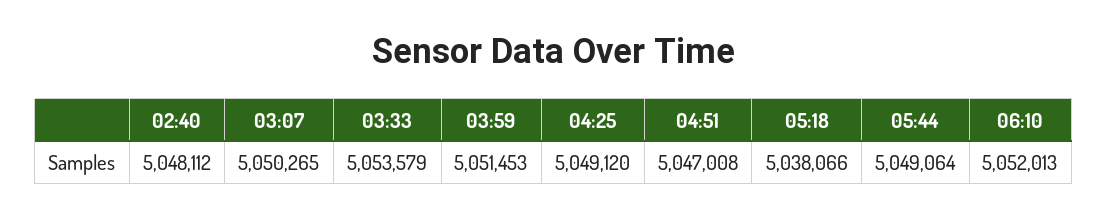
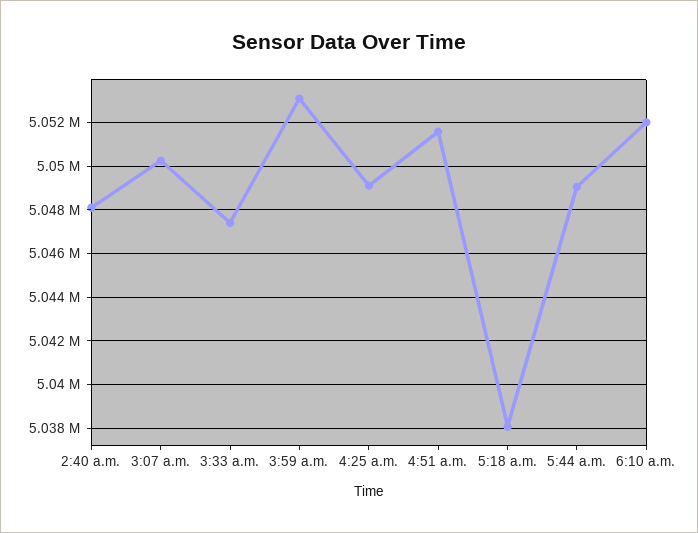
03:33: 5053579 -> 5047500
03:59: 5051453 -> 5053000
04:51: 5047008 -> 5051500

